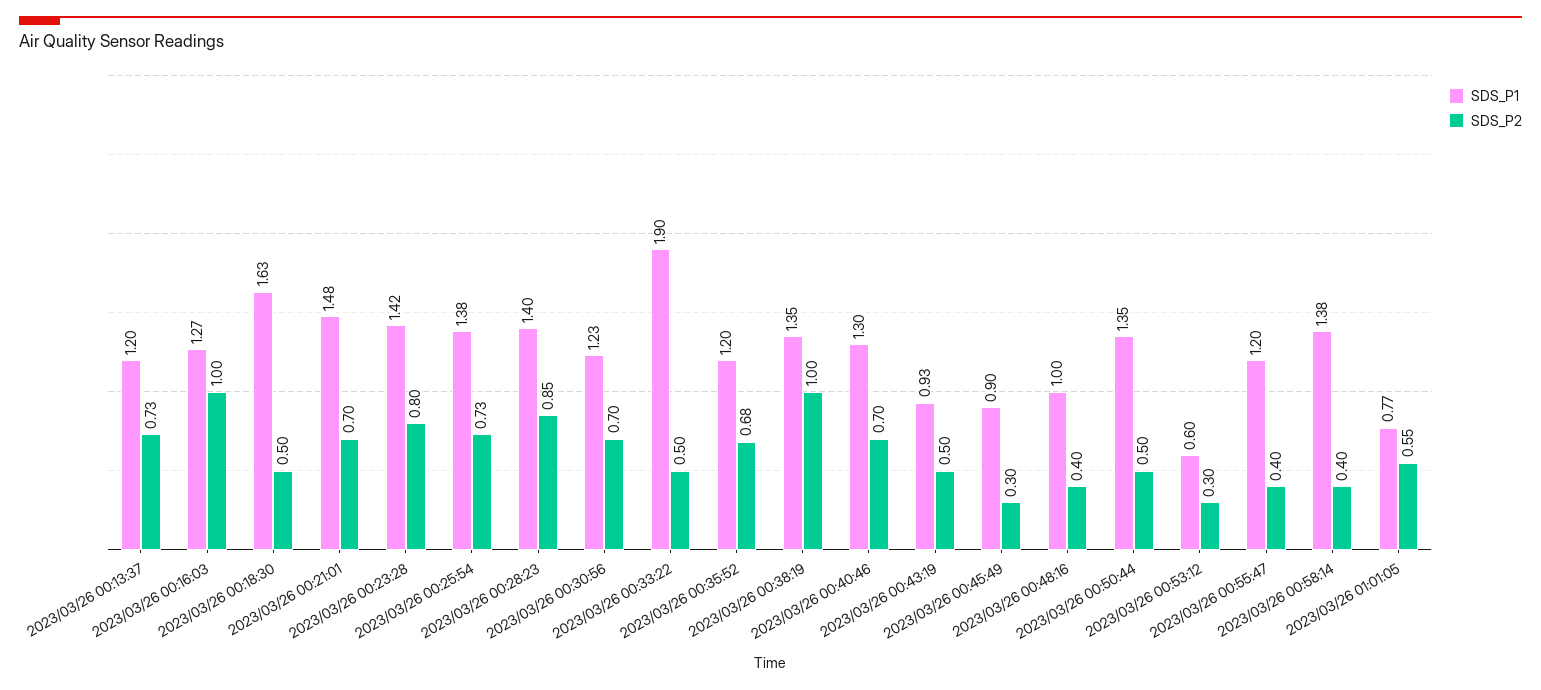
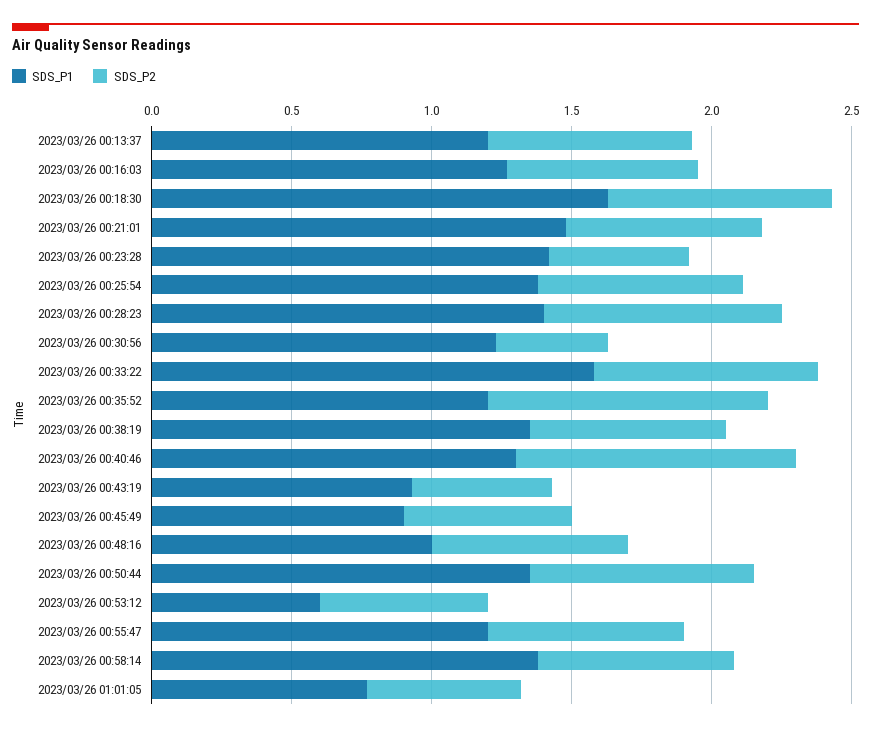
SDS_P2, 2023/03/26 00:16:03: 1 -> 0.7
SDS_P2, 2023/03/26 00:18:30: 0.5 -> 0.8
SDS_P2, 2023/03/26 00:23:28: 0.8 -> 0.5
SDS_P2, 2023/03/26 00:30:56: 0.7 -> 0.4
SDS_P1, 2023/03/26 00:33:22: 1.9 -> 1.6
SDS_P2, 2023/03/26 00:33:22: 0.5 -> 0.8
SDS_P2, 2023/03/26 00:35:52: 0.68 -> 1
SDS_P2, 2023/03/26 00:38:19: 1 -> 0.7
SDS_P2, 2023/03/26 00:40:46: 0.7 -> 1
SDS_P2, 2023/03/26 00:45:49: 0.3 -> 0.6
SDS_P2, 2023/03/26 00:48:16: 0.4 -> 0.7
SDS_P2, 2023/03/26 00:50:44: 0.5 -> 0.8
SDS_P2, 2023/03/26 00:53:12: 0.3 -> 0.6
SDS_P2, 2023/03/26 00:55:47: 0.4 -> 0.7
SDS_P2, 2023/03/26 00:58:14: 0.4 -> 0.7

